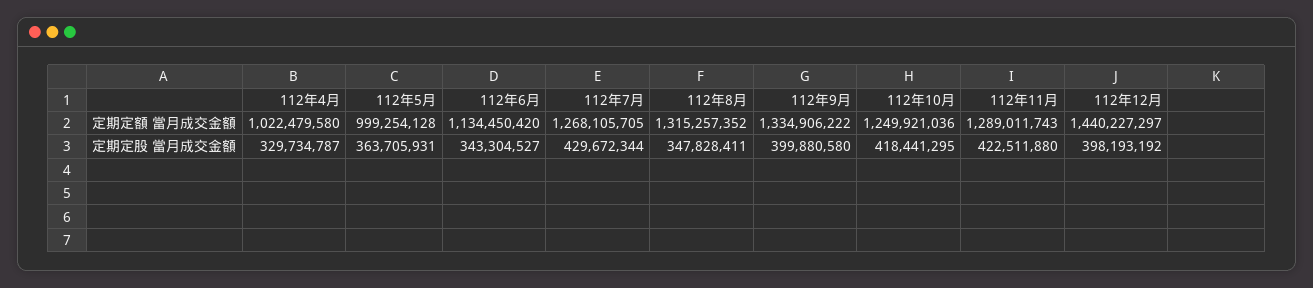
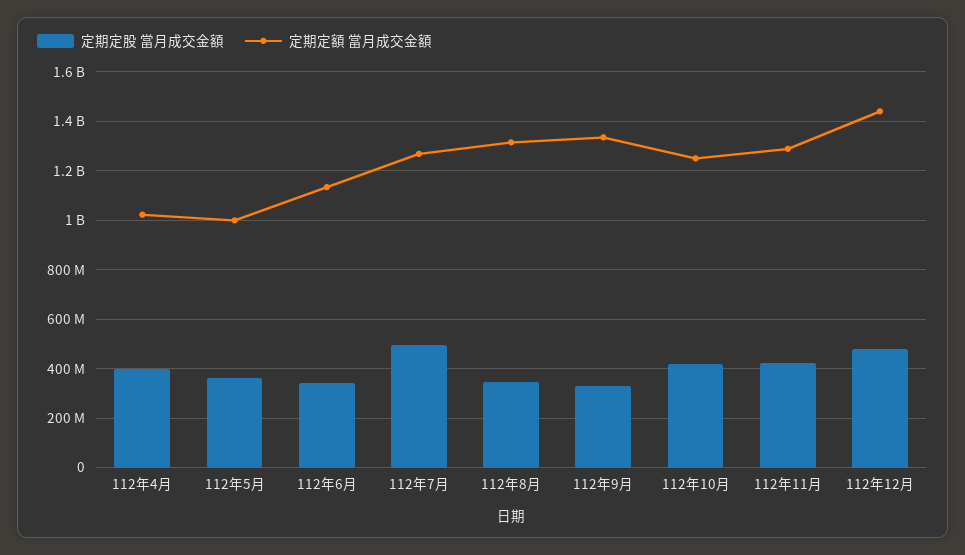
定期定股 當月成交金額, 112年4月: 329734787 -> 400000000
定期定股 當月成交金額, 112年7月: 429672344 -> 500000000
定期定股 當月成交金額, 112年9月: 399880580 -> 325000000
定期定股 當月成交金額, 112年12月: 398193192 -> 475000000

